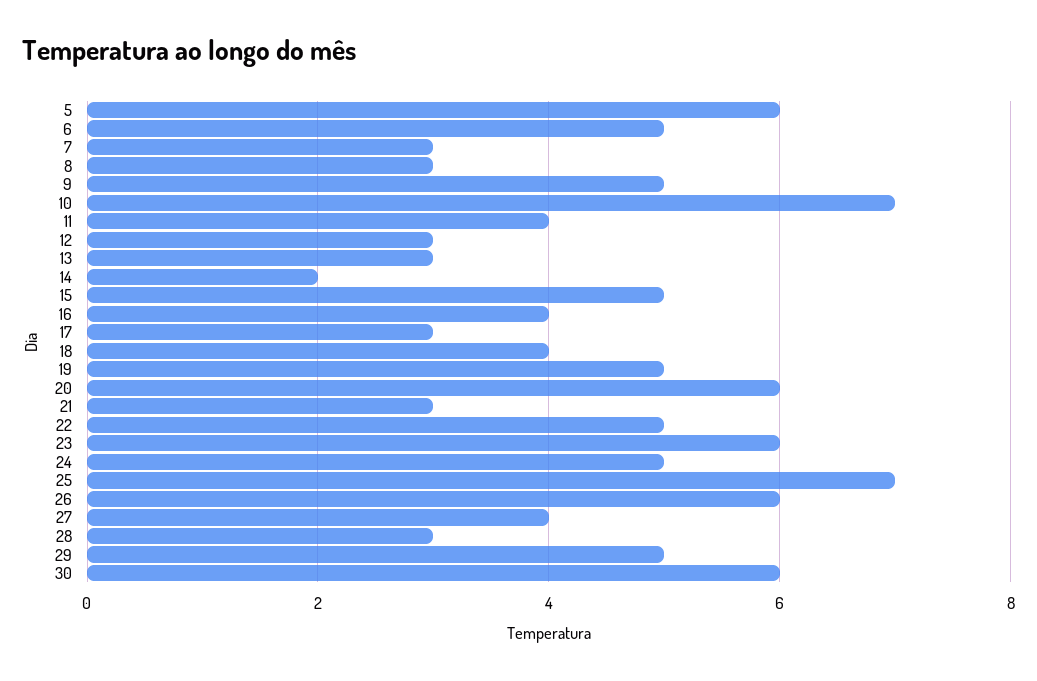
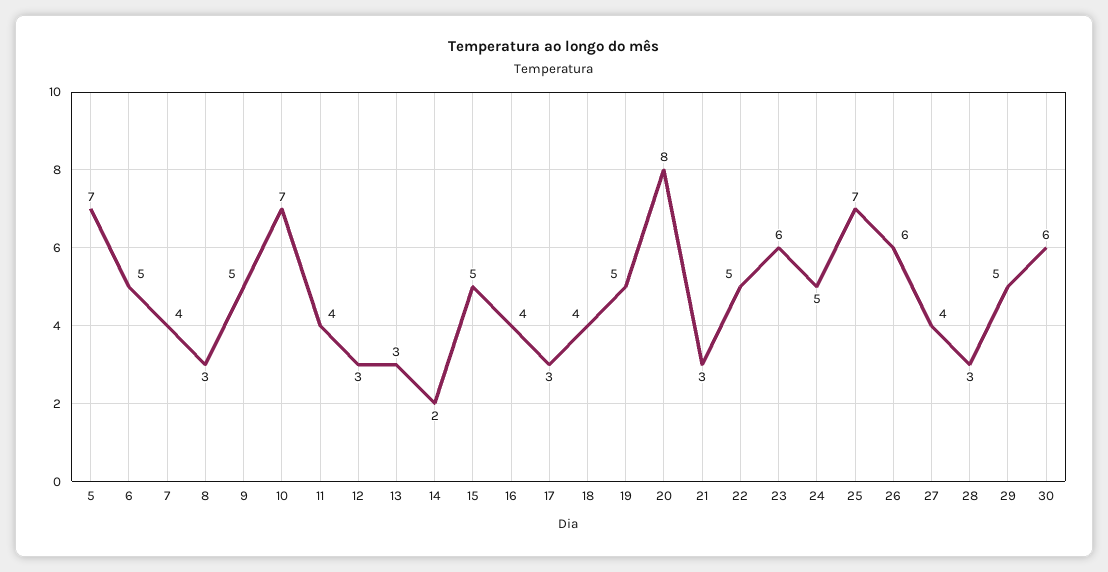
5: 6 -> 7
7: 3 -> 4
20: 6 -> 8

